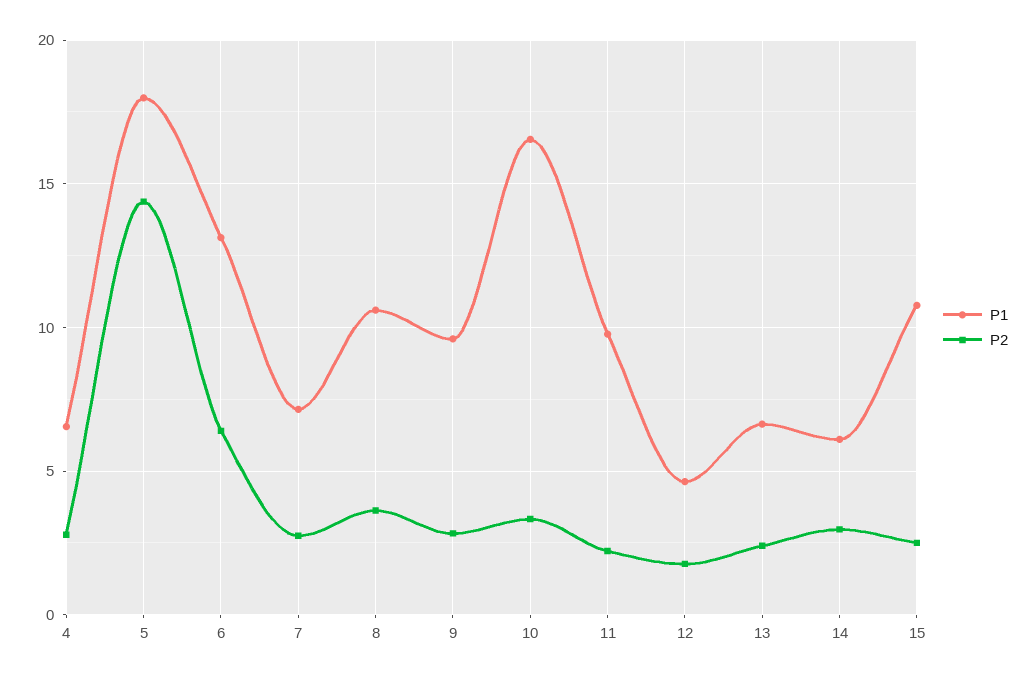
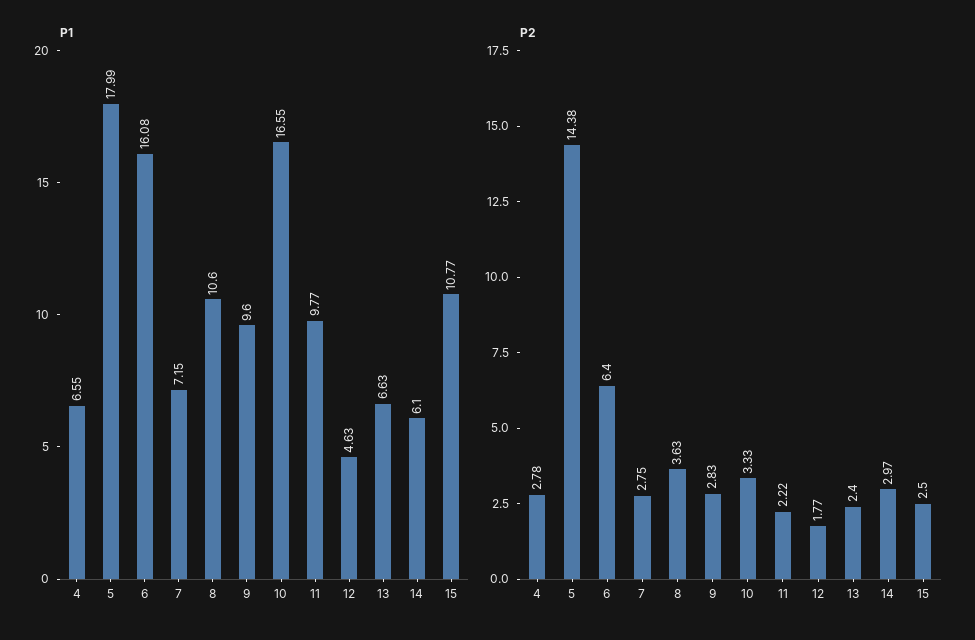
P1, 6: 13 -> 16.08

